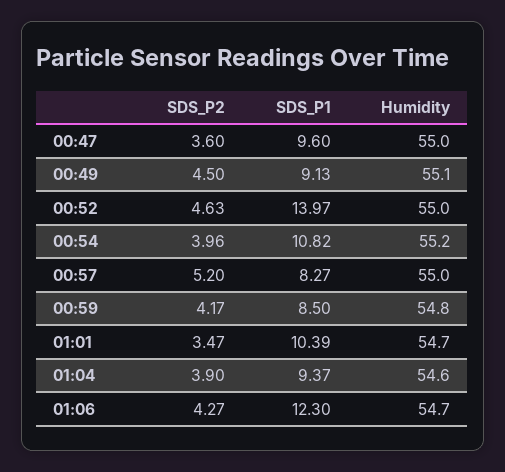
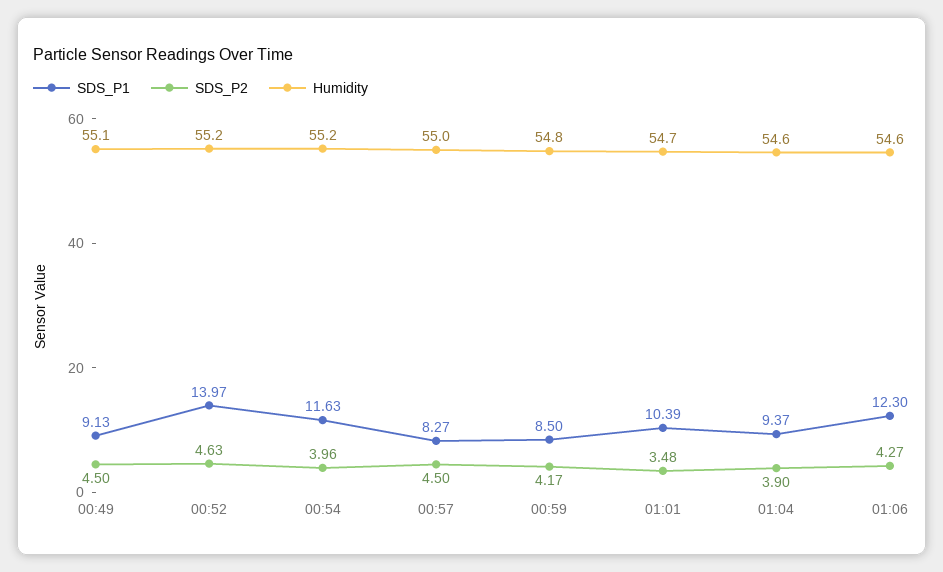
SDS_P2, 00:47: 3.6 -> none
SDS_P1, 00:47: 9.6 -> none
Humidity, 00:47: 55 -> none
Humidity, 00:52: 55 -> 55.2
SDS_P1, 00:54: 10.82 -> 11.63
SDS_P2, 00:57: 5.2 -> 4.5
SDS_P2, 01:01: 3.47 -> 3.48
Humidity, 01:06: 54.7 -> 54.6

